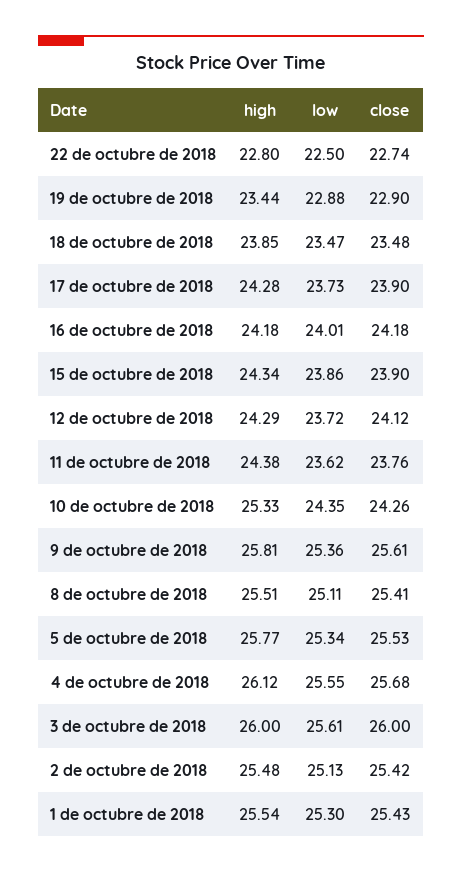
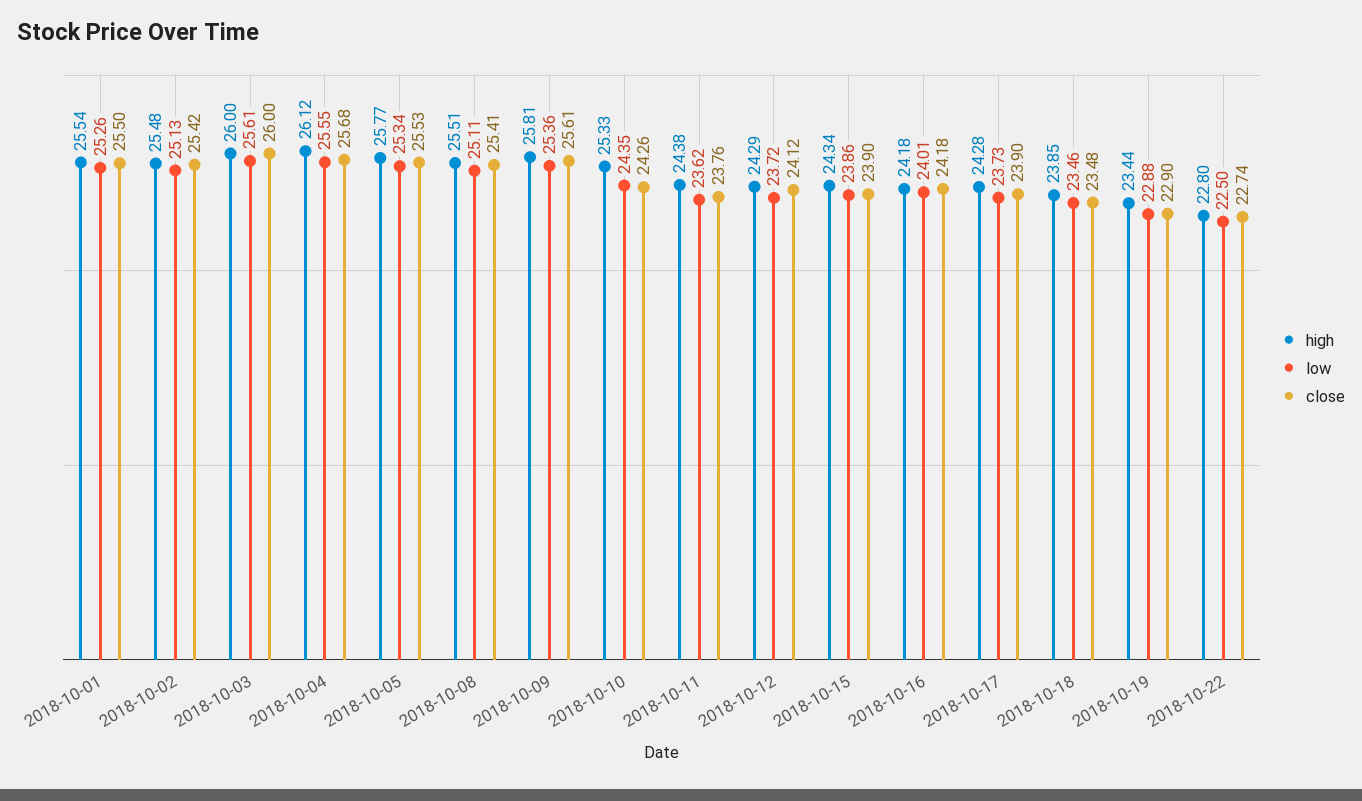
low, 18 de octubre de 2018: 23.47 -> 23.46
low, 1 de octubre de 2018: 25.3 -> 25.26
close, 1 de octubre de 2018: 25.43 -> 25.5

